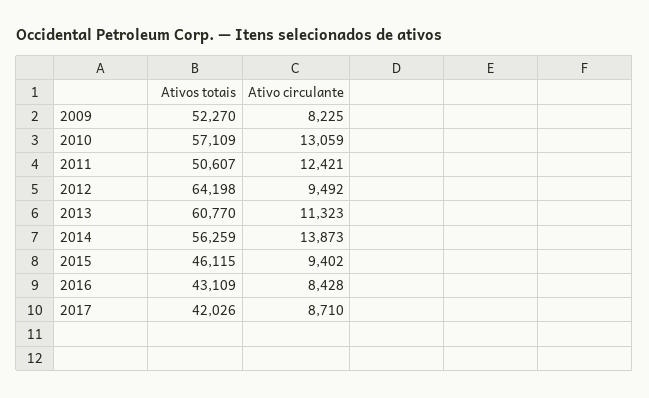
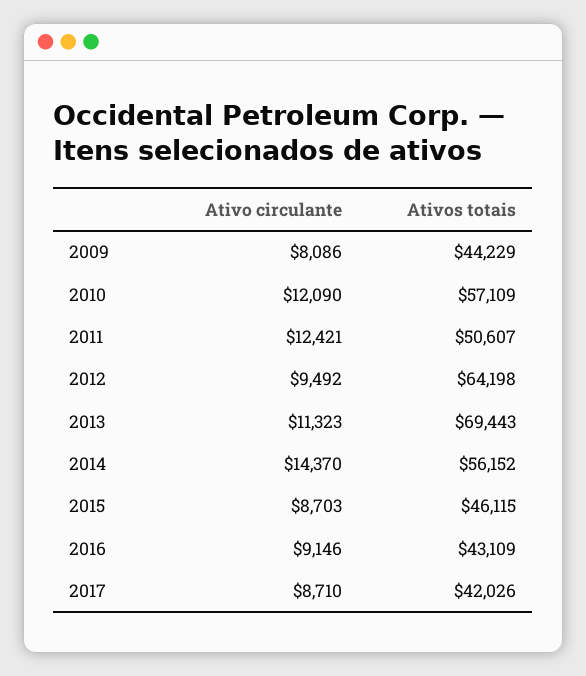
Ativos totais, 2009: 52270 -> 44229
Ativo circulante, 2009: 8225 -> 8086
Ativo circulante, 2010: 13059 -> 12090
Ativos totais, 2013: 60770 -> 69443
Ativos totais, 2014: 56259 -> 56152
Ativo circulante, 2014: 13873 -> 14370
Ativo circulante, 2015: 9402 -> 8703
Ativo circulante, 2016: 8428 -> 9146

